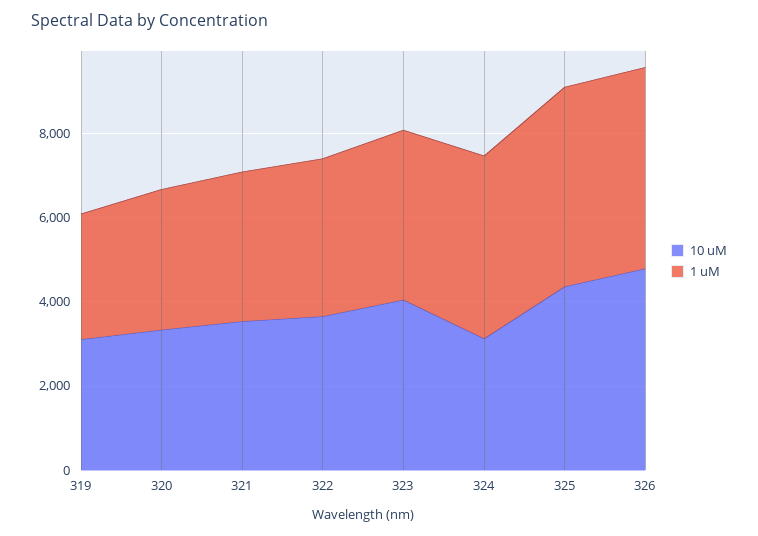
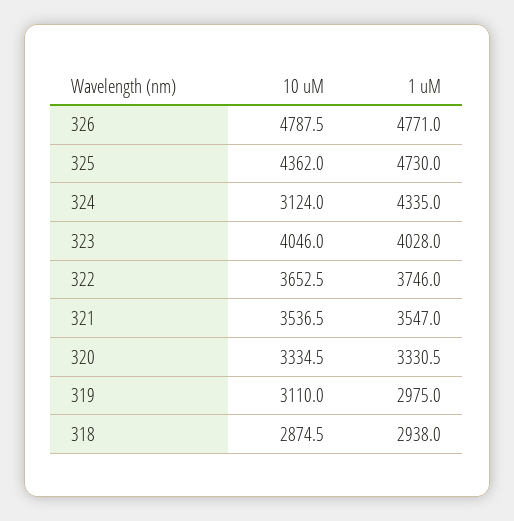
10 uM, 318: none -> 2874.5
1 uM, 318: none -> 2938

